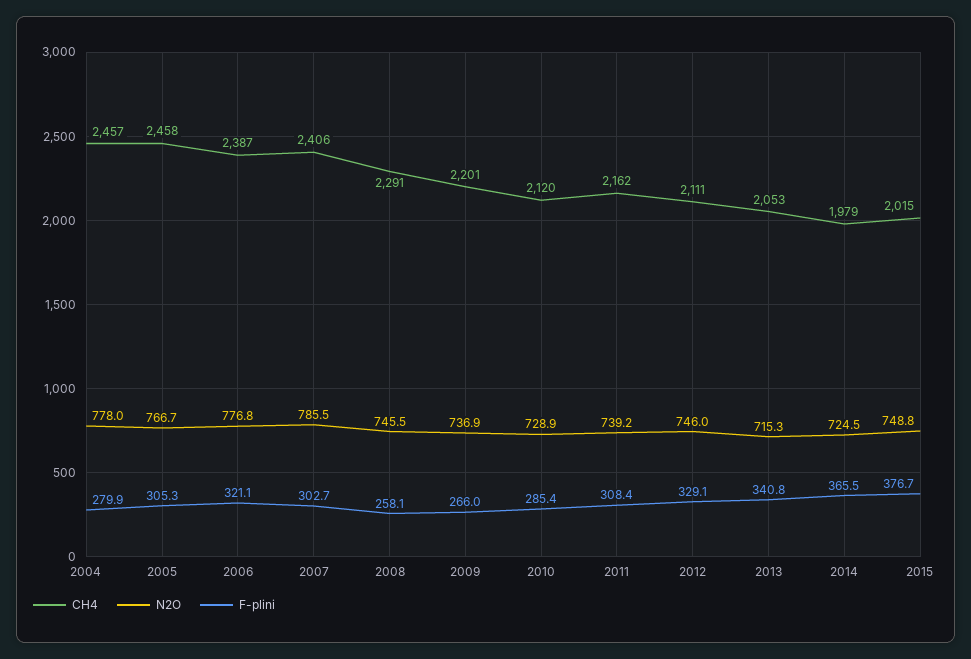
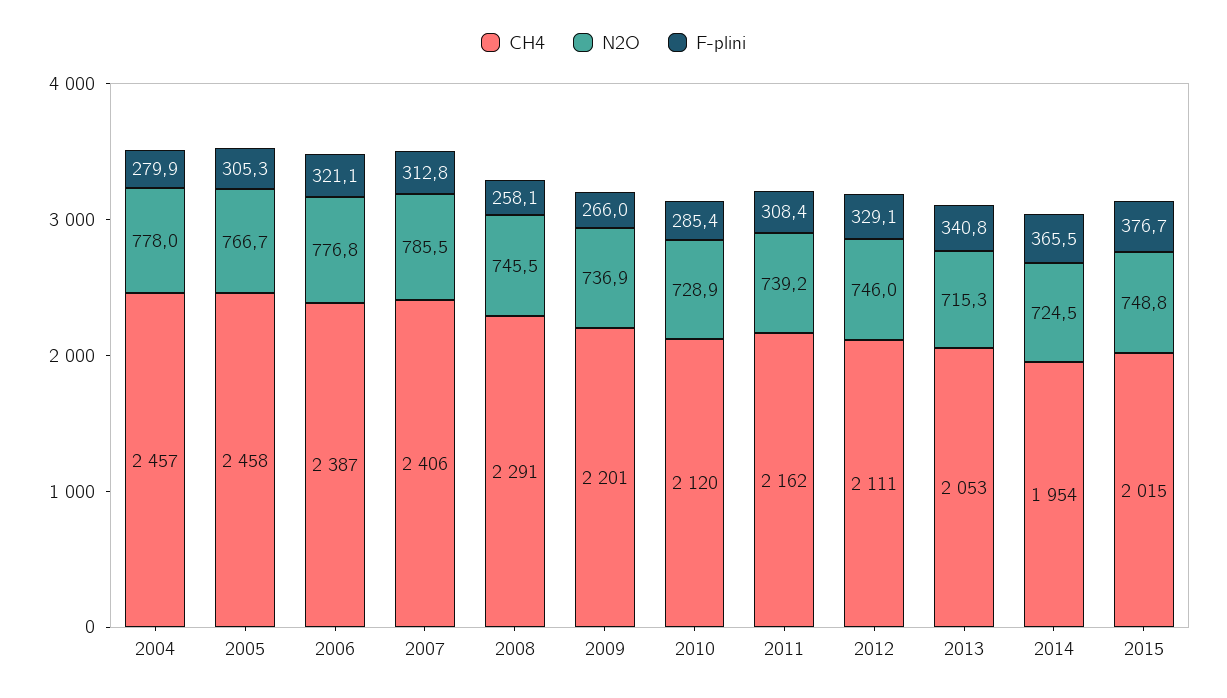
F-plini, 2007: 302.7 -> 312.8
CH4, 2014: 1979 -> 1954

